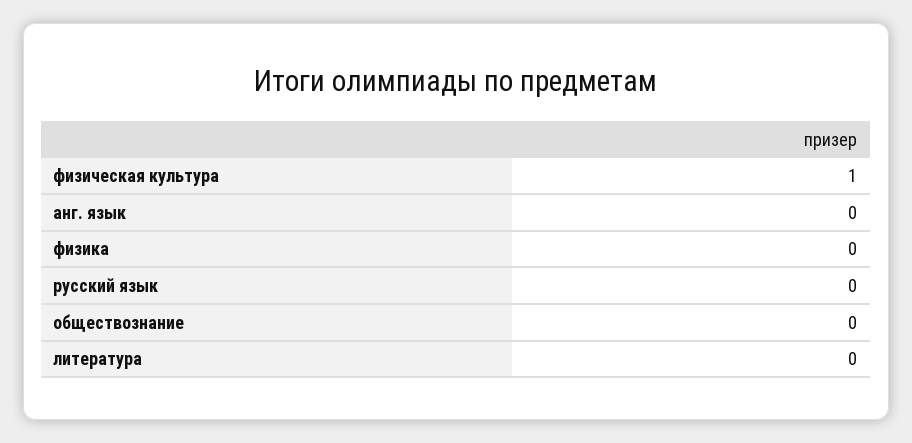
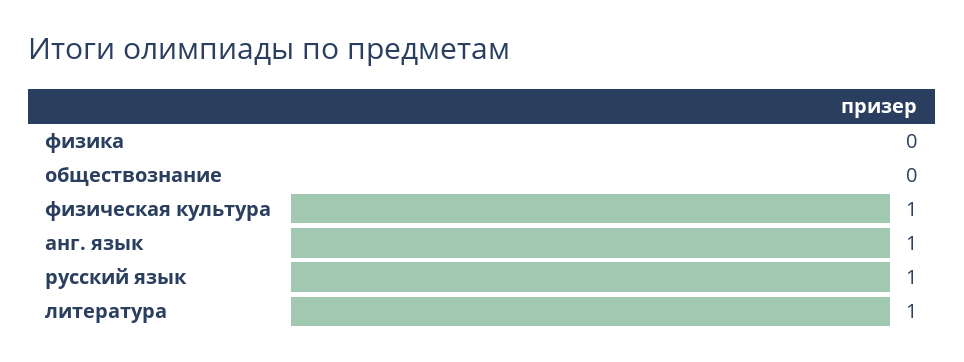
анг. язык: 0 -> 1
русский язык: 0 -> 1
литература: 0 -> 1

